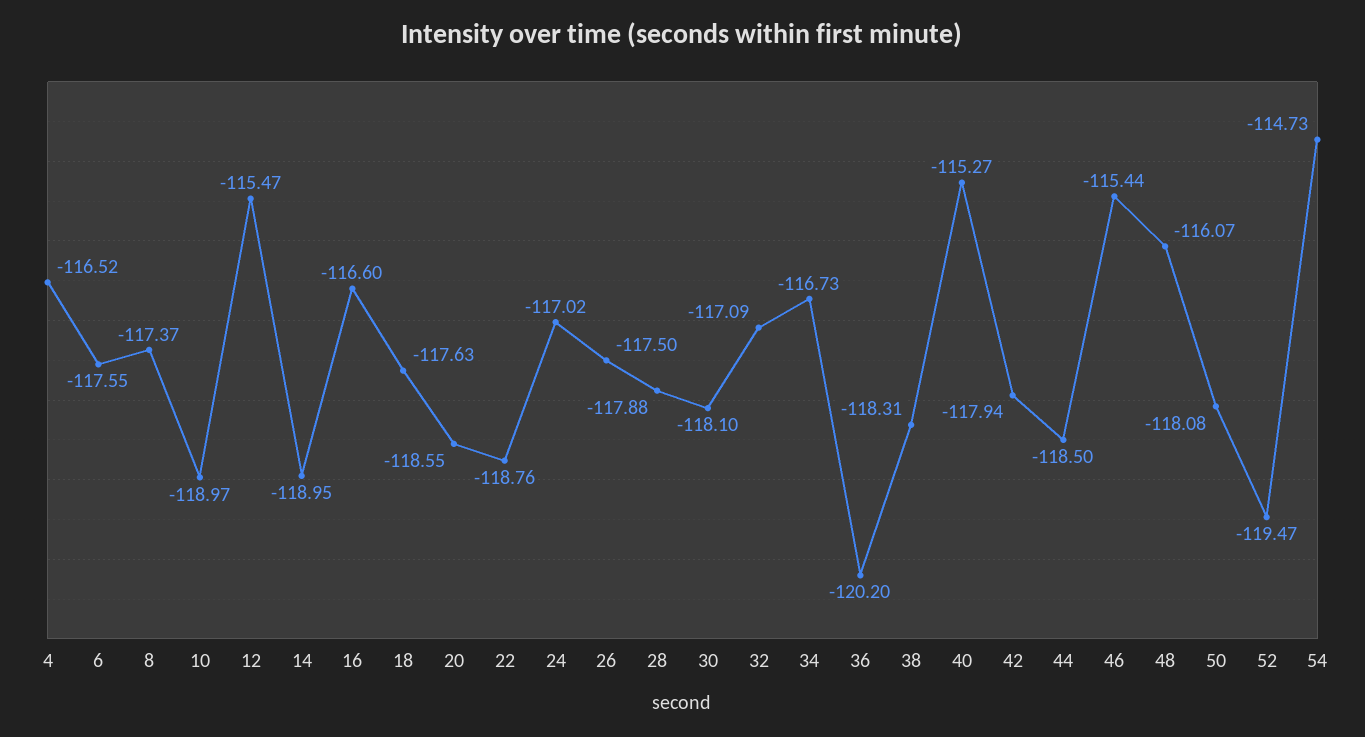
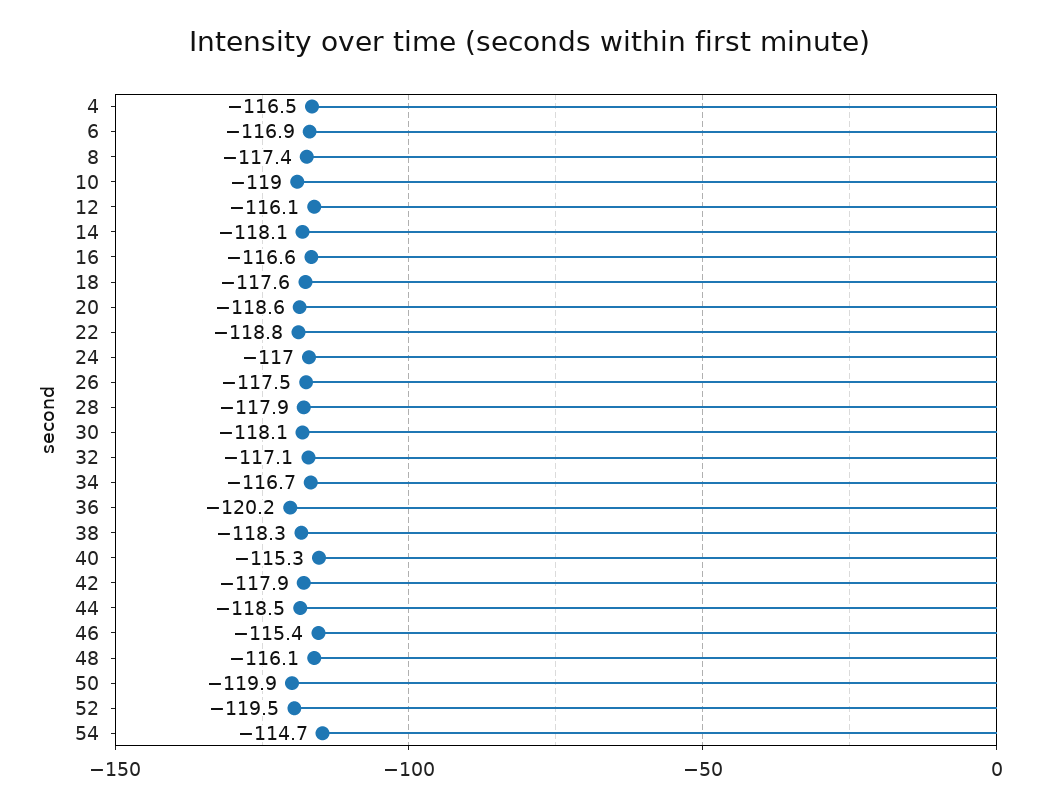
6: -117.55 -> -116.9
12: -115.47 -> -116.1
14: -118.95 -> -118.1
50: -118.08 -> -119.9

